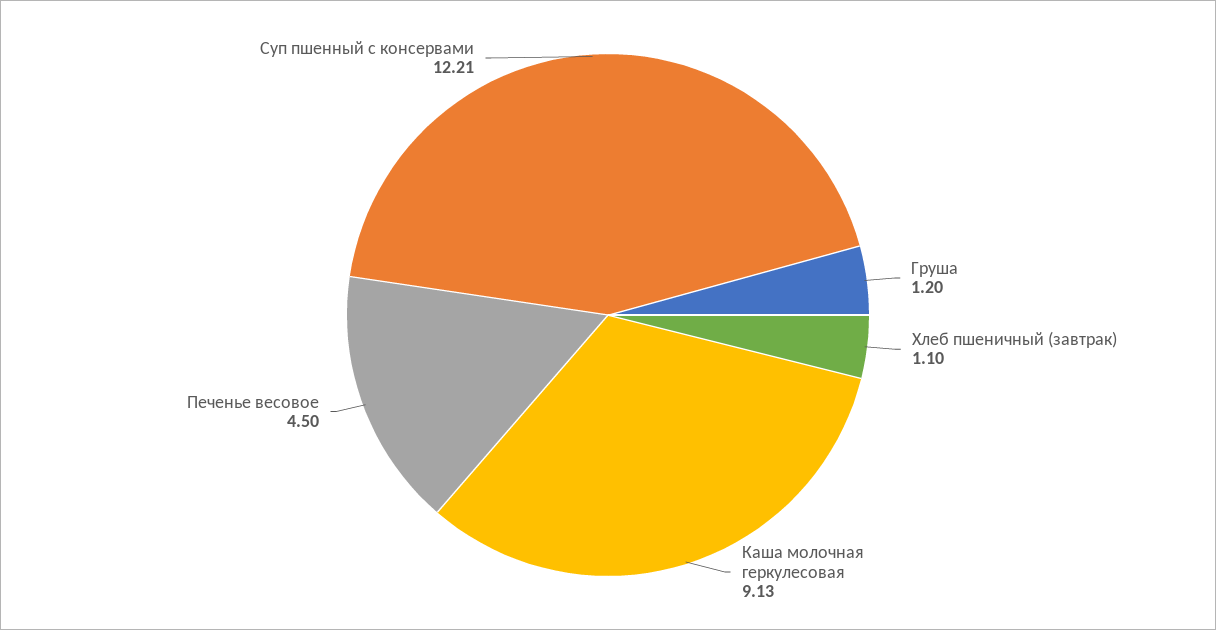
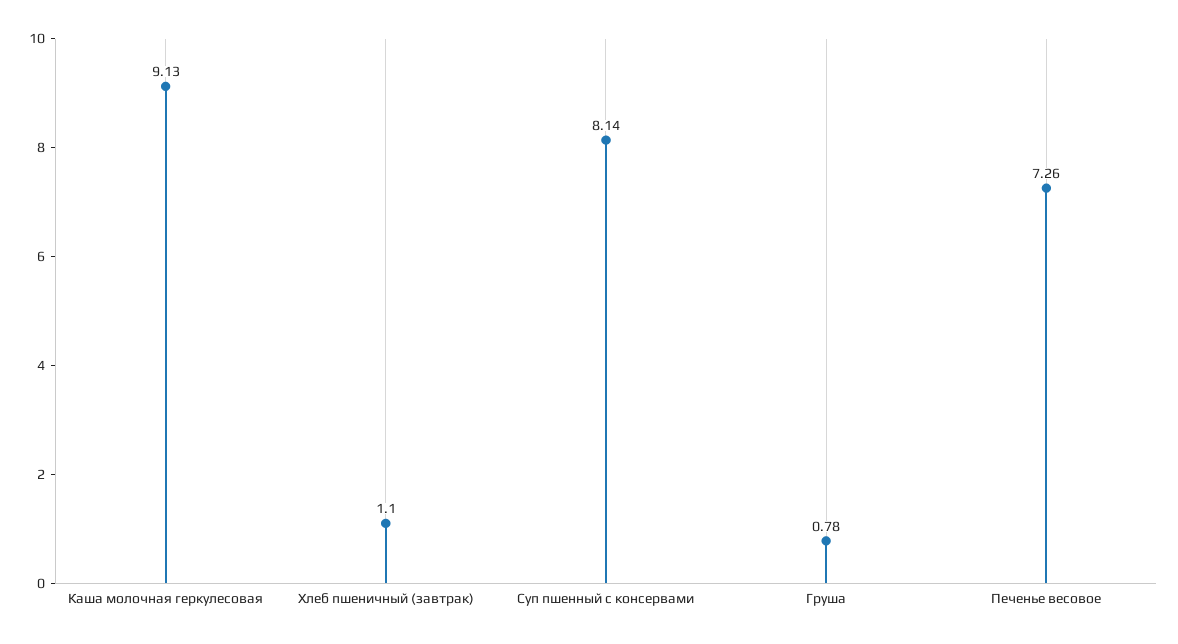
Груша: 1.2 -> 0.78
Печенье весовое: 4.5 -> 7.26
Суп пшенный с консервами: 12.21 -> 8.14

